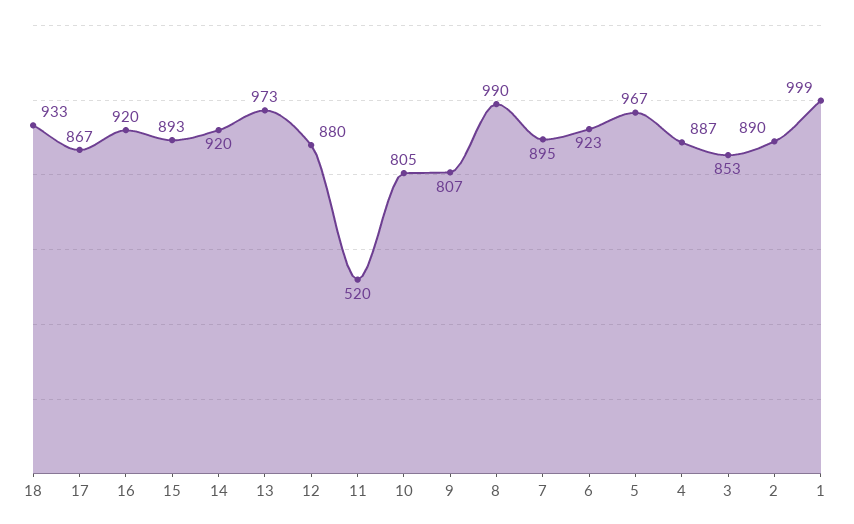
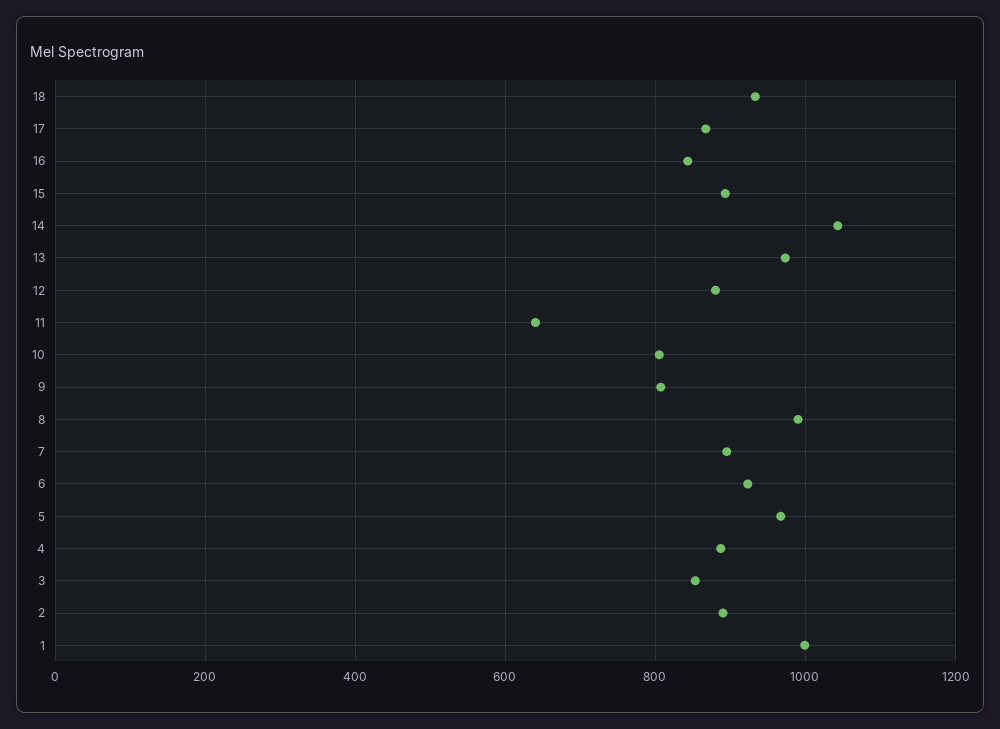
16: 920 -> 840
14: 920 -> 1040
11: 520 -> 640

